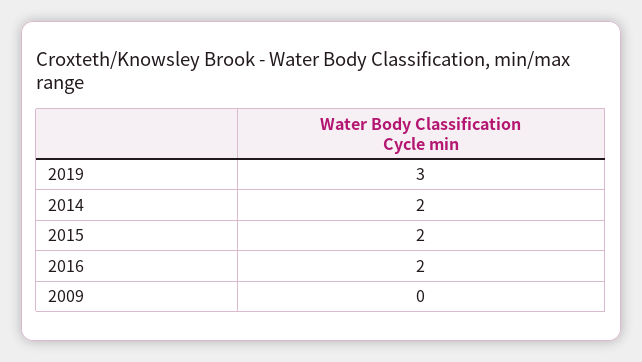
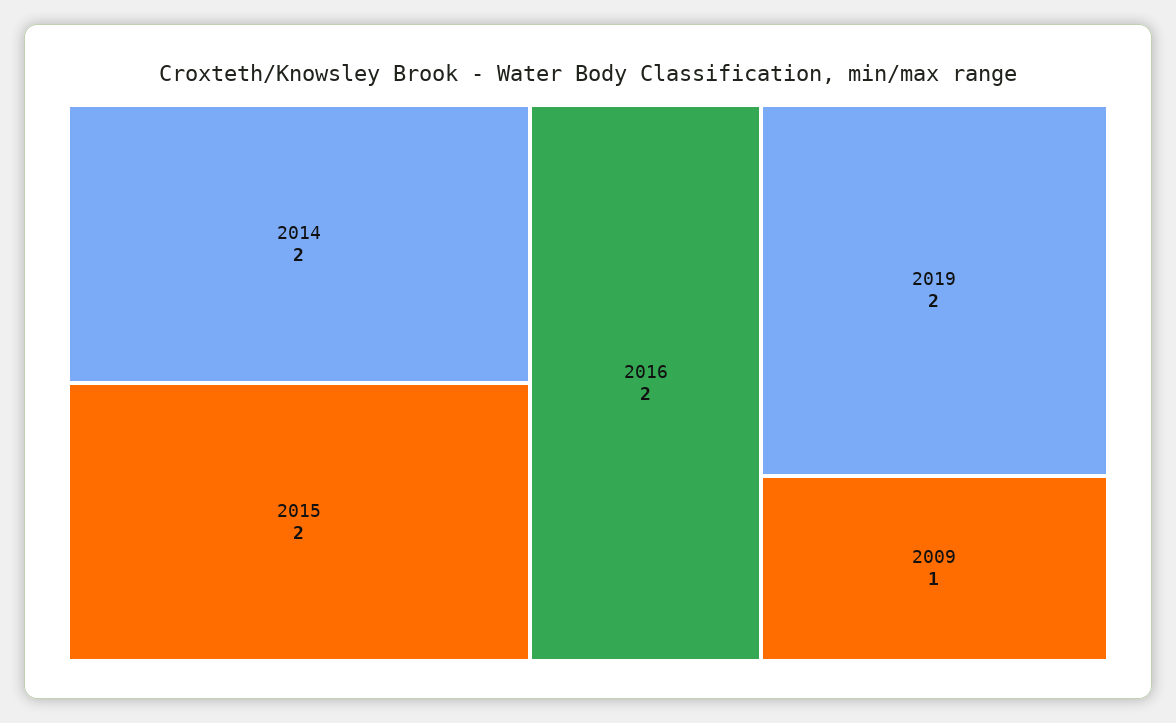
2019: 3 -> 2
2009: 0 -> 1

